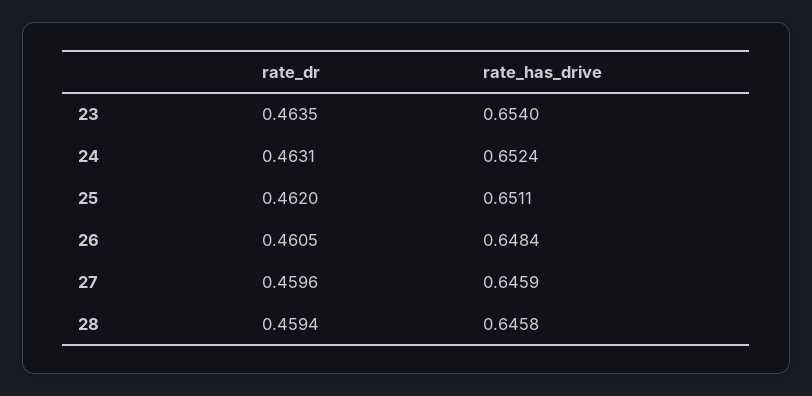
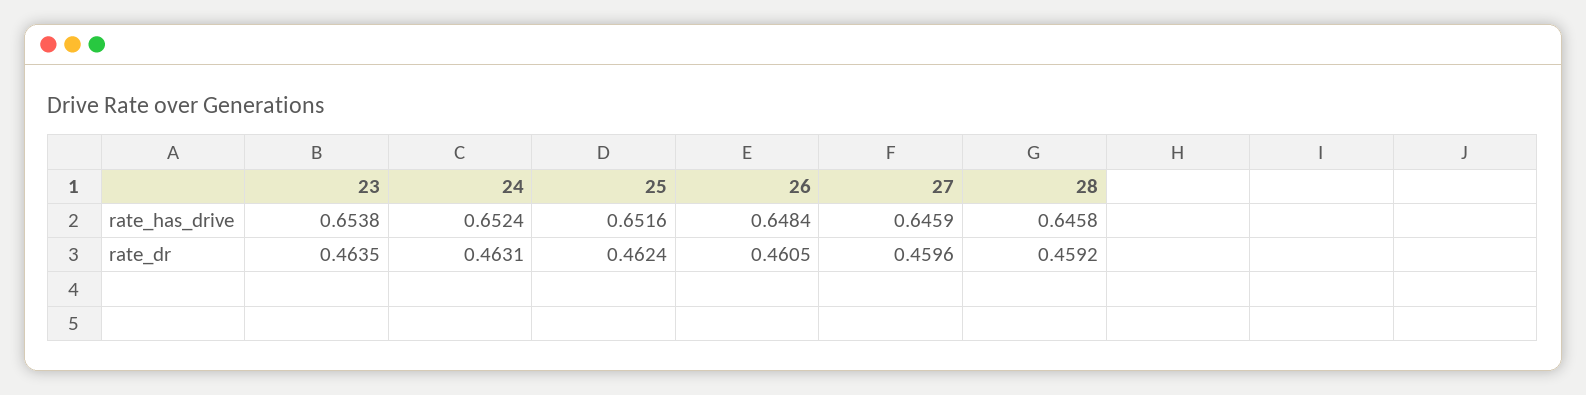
rate_has_drive, 23: 0.654 -> 0.6538
rate_dr, 25: 0.462 -> 0.4624
rate_has_drive, 25: 0.6511 -> 0.6516
rate_dr, 28: 0.4594 -> 0.4592

